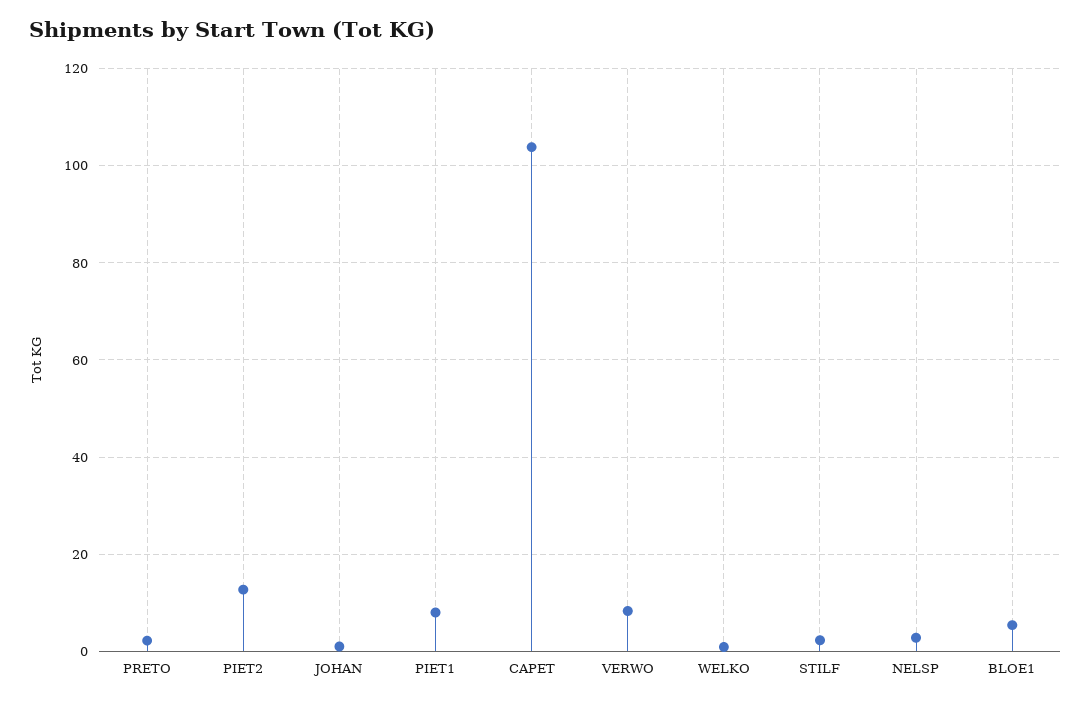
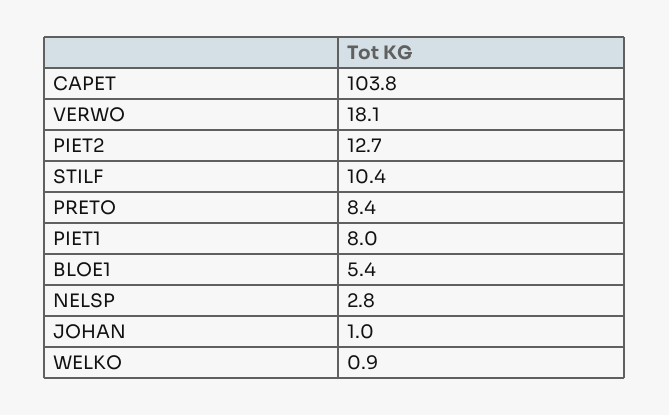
PRETO: 2 -> 8.4
VERWO: 8 -> 18.1
STILF: 2 -> 10.4

